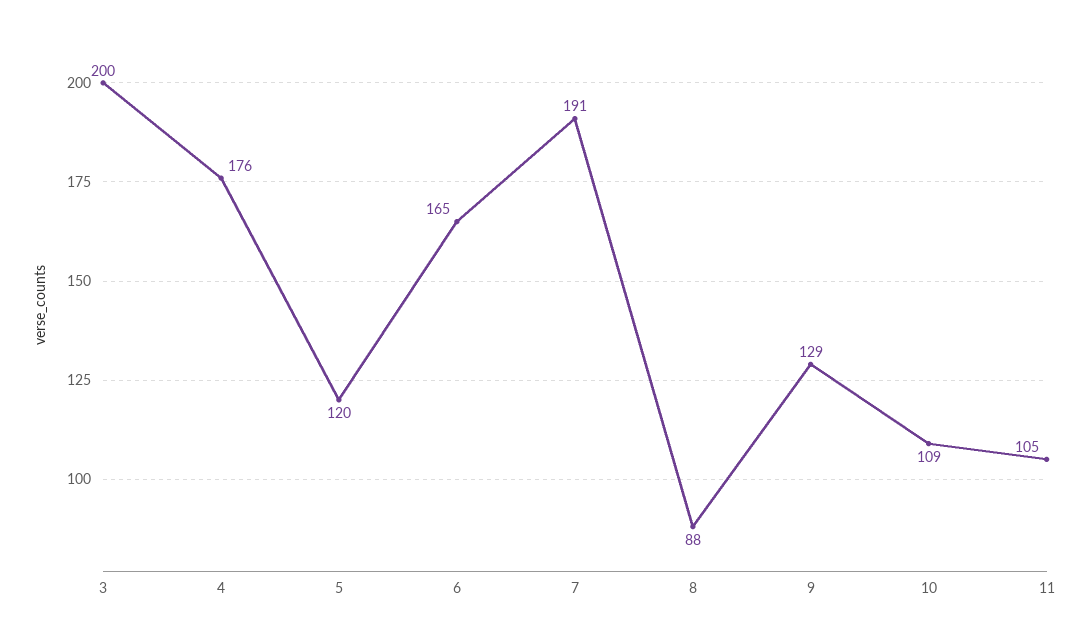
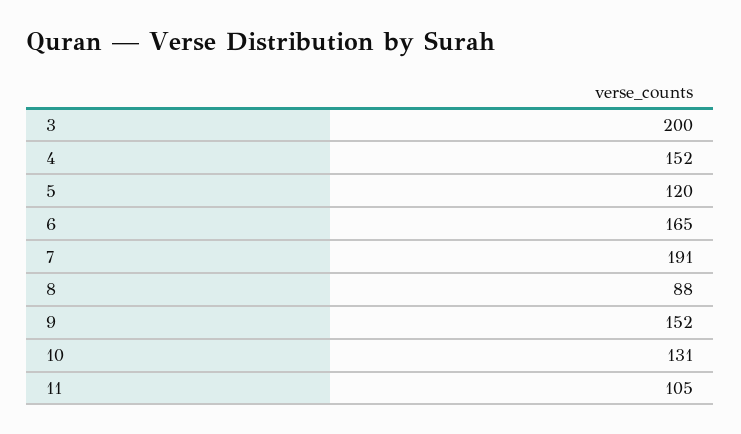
4: 176 -> 152
9: 129 -> 152
10: 109 -> 131

